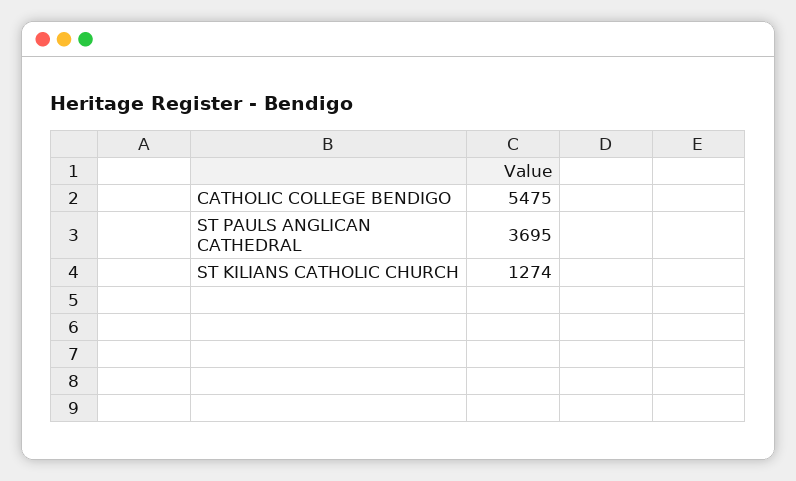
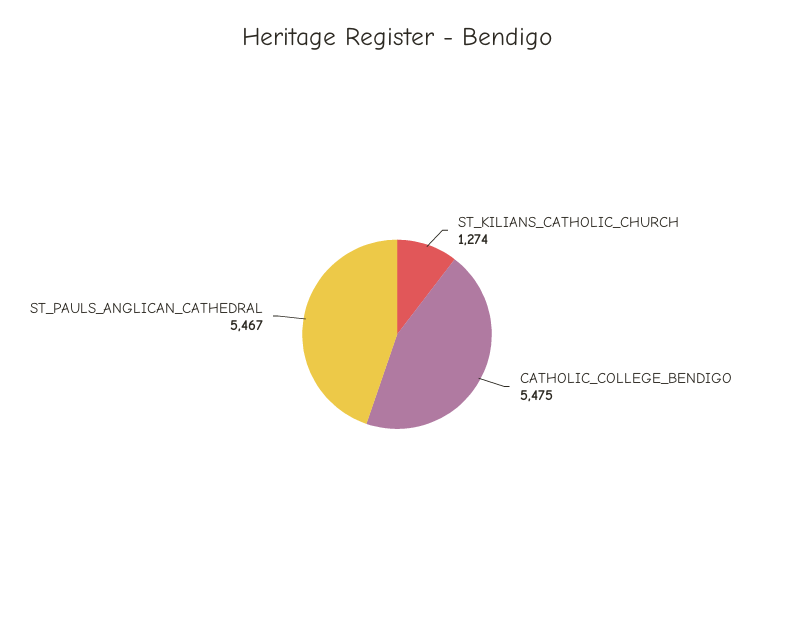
ST PAULS ANGLICAN CATHEDRAL: 3695 -> 5467

